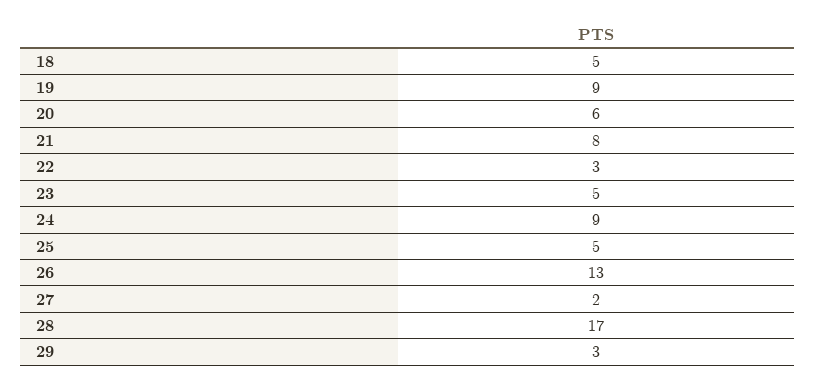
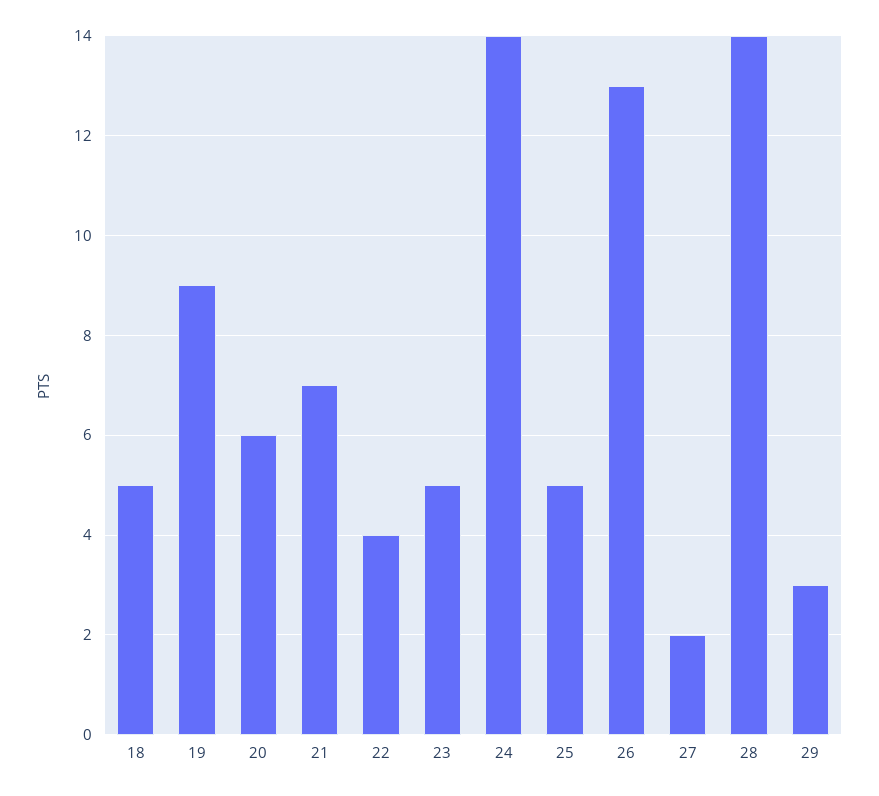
21: 8 -> 7
22: 3 -> 4
24: 9 -> 14
28: 17 -> 14

